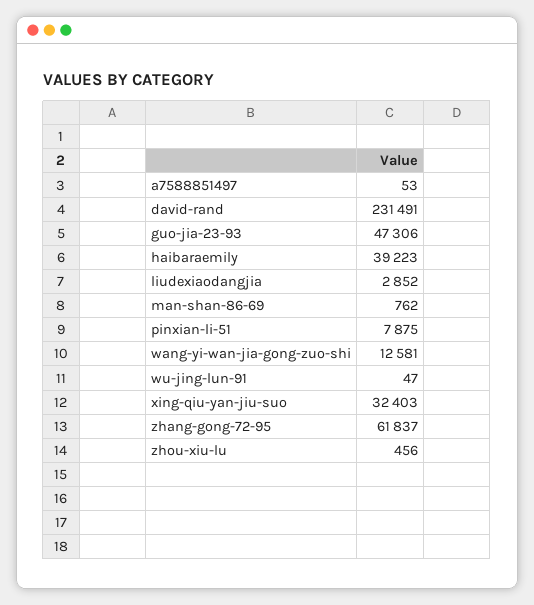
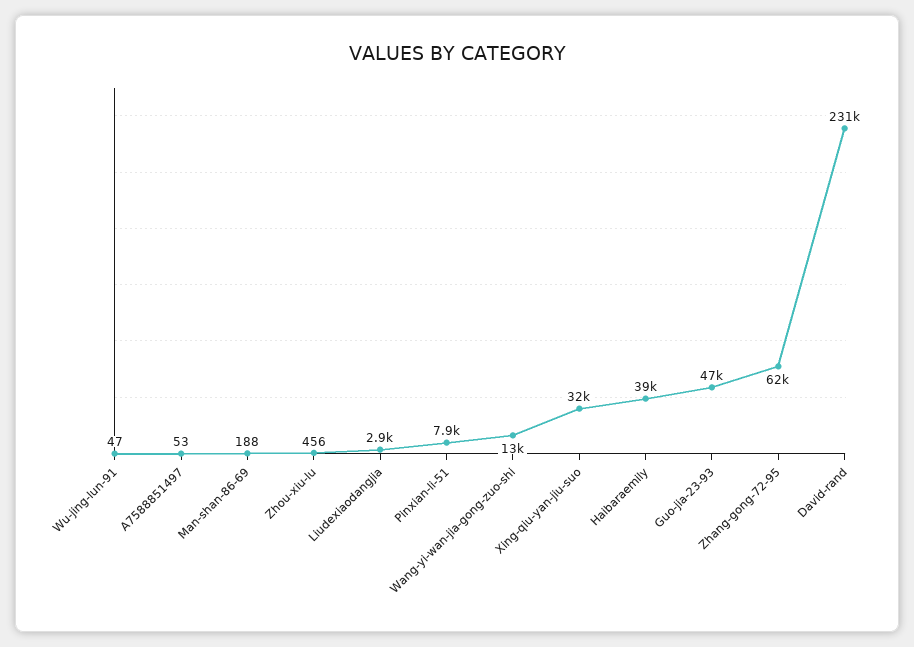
man-shan-86-69: 762 -> 188

